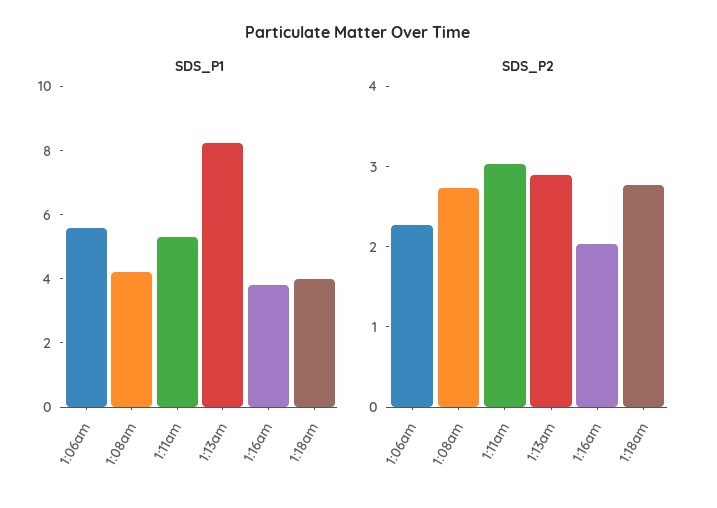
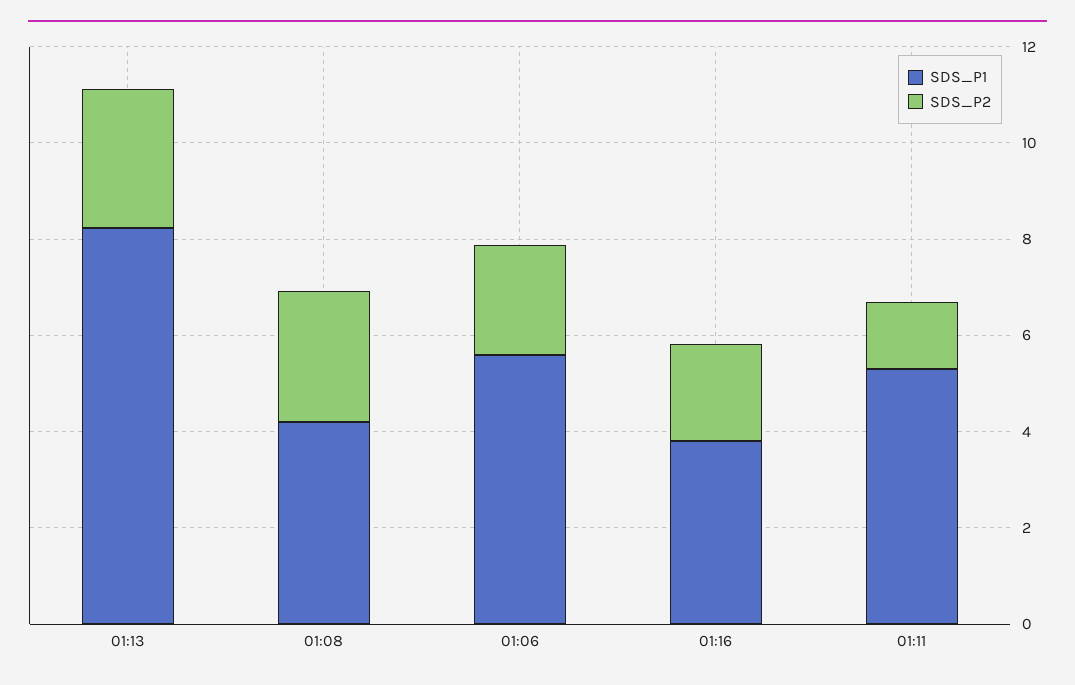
SDS_P1, 1:18am: 4 -> none
SDS_P2, 1:11am: 3 -> 1.5
SDS_P2, 1:18am: 2.8 -> none

